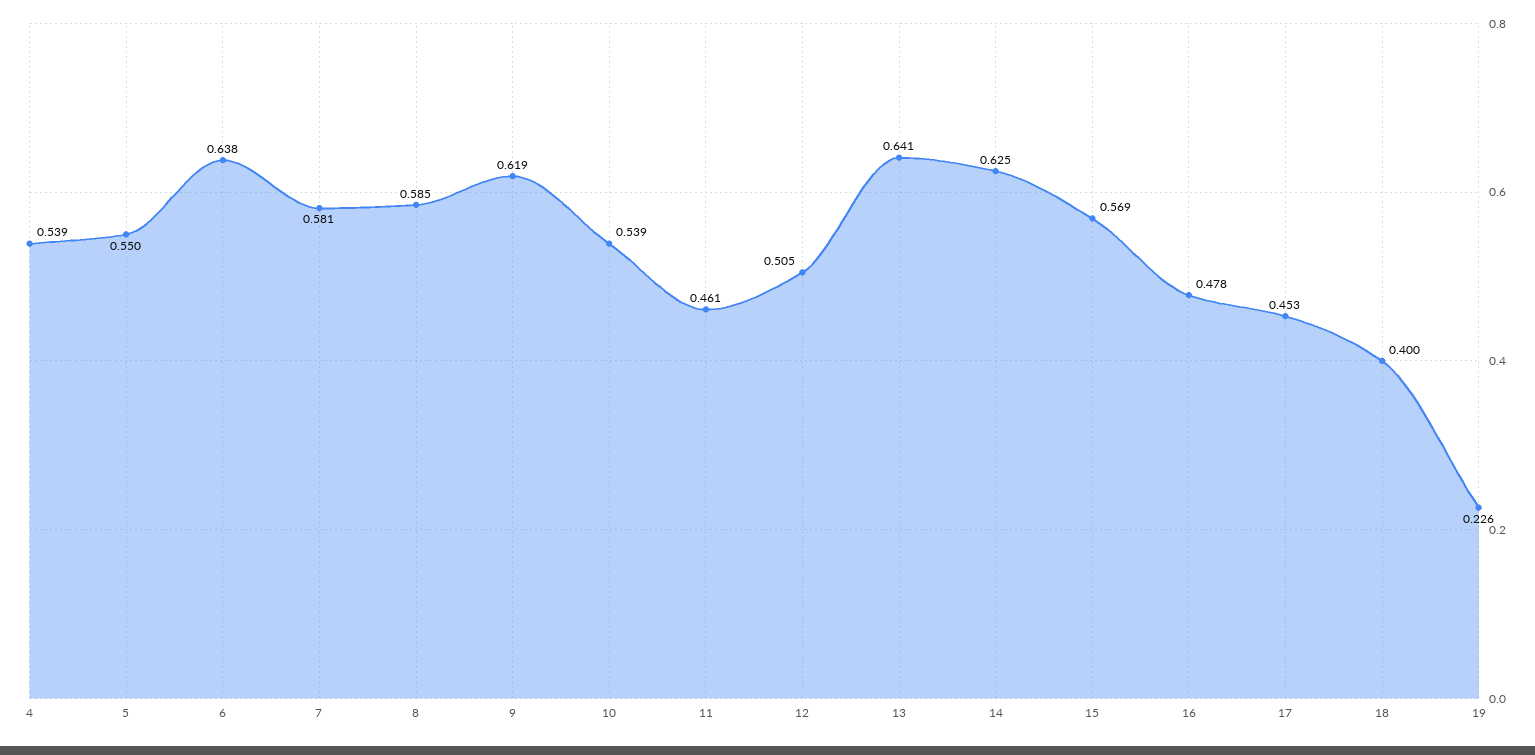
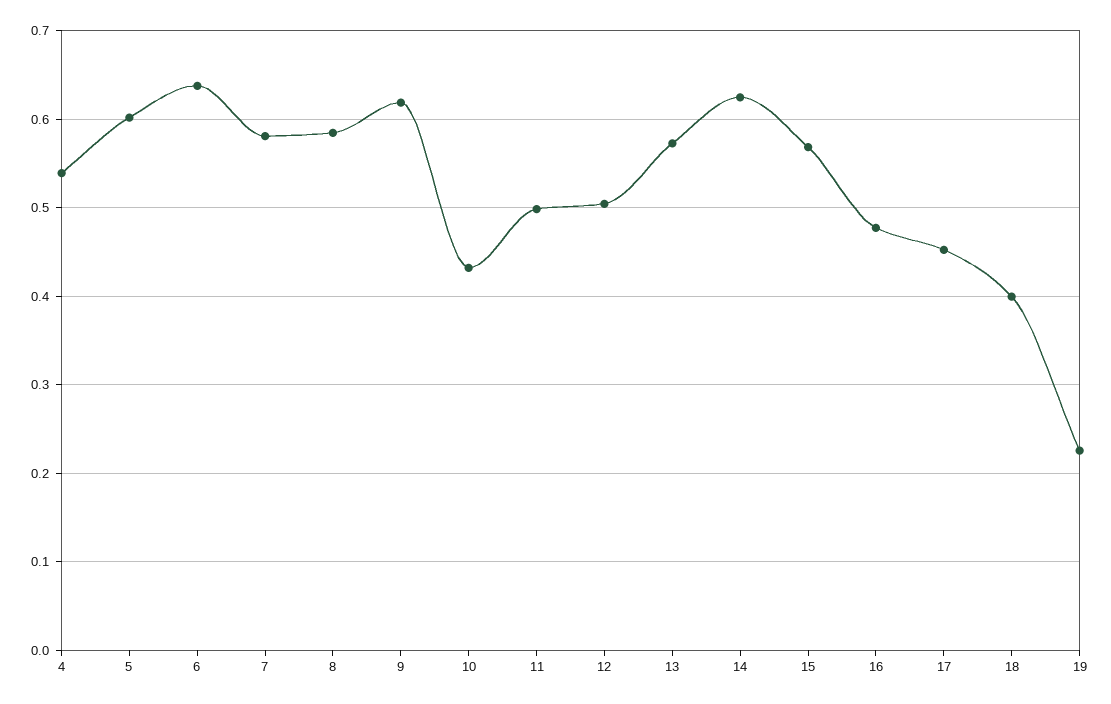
5: 0.55 -> 0.6
10: 0.539 -> 0.43
11: 0.461 -> 0.5
13: 0.641 -> 0.57

